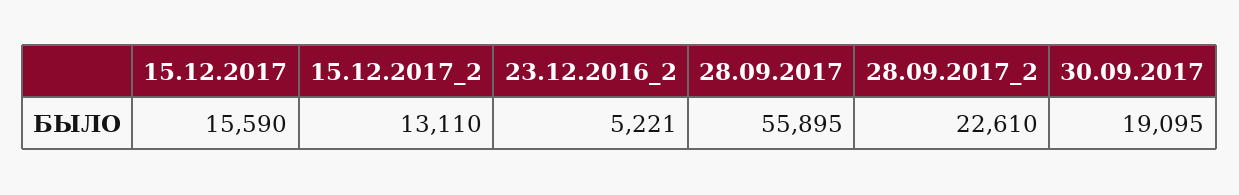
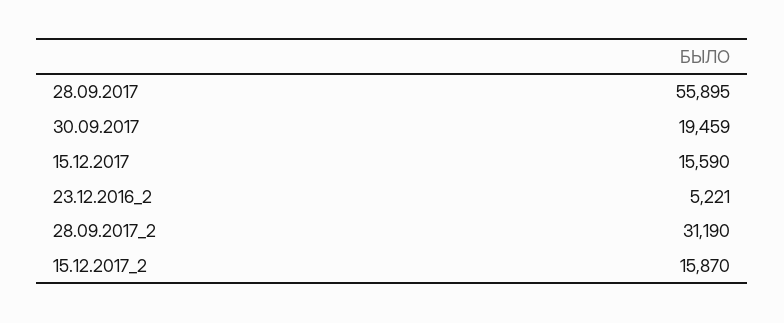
15.12.2017_2: 13110 -> 15870
28.09.2017_2: 22610 -> 31190
30.09.2017: 19095 -> 19459

